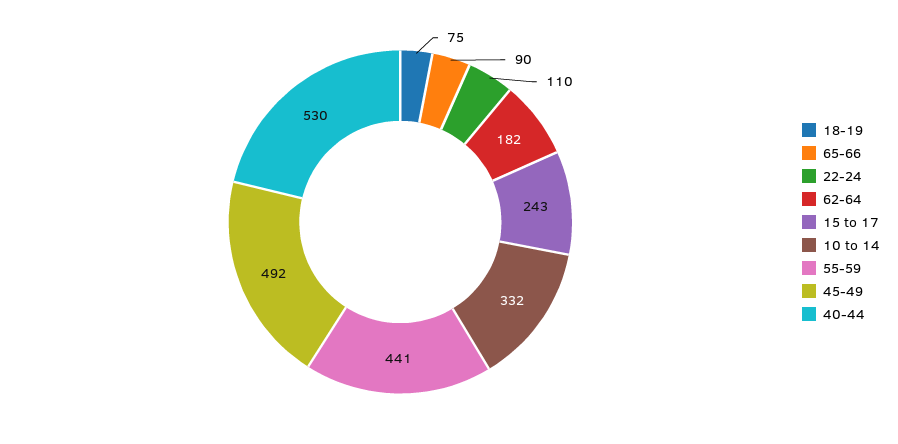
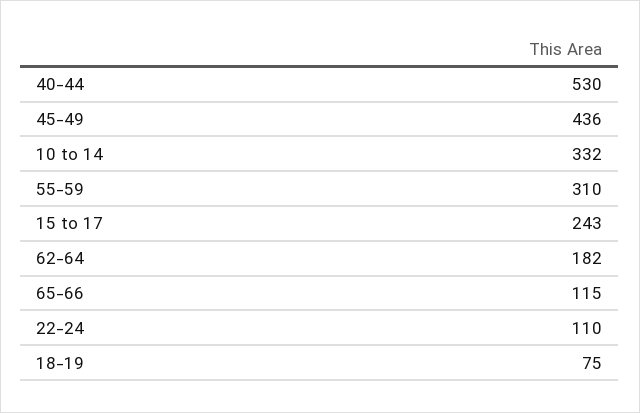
65-66: 90 -> 115
55-59: 441 -> 310
45-49: 492 -> 436

